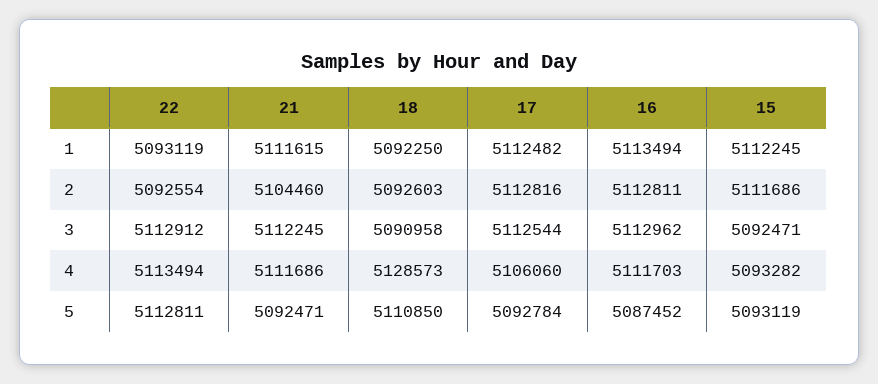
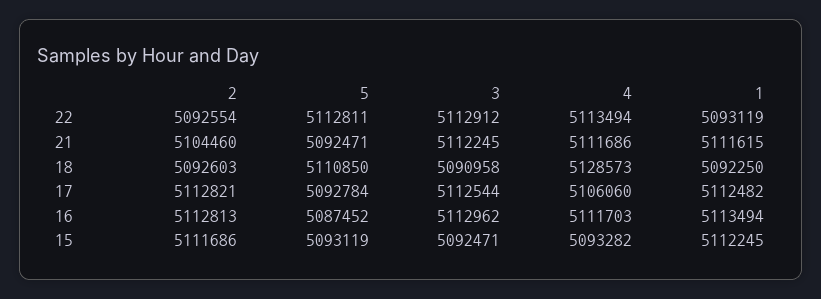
17, 2: 5112816 -> 5112821
16, 2: 5112811 -> 5112813

